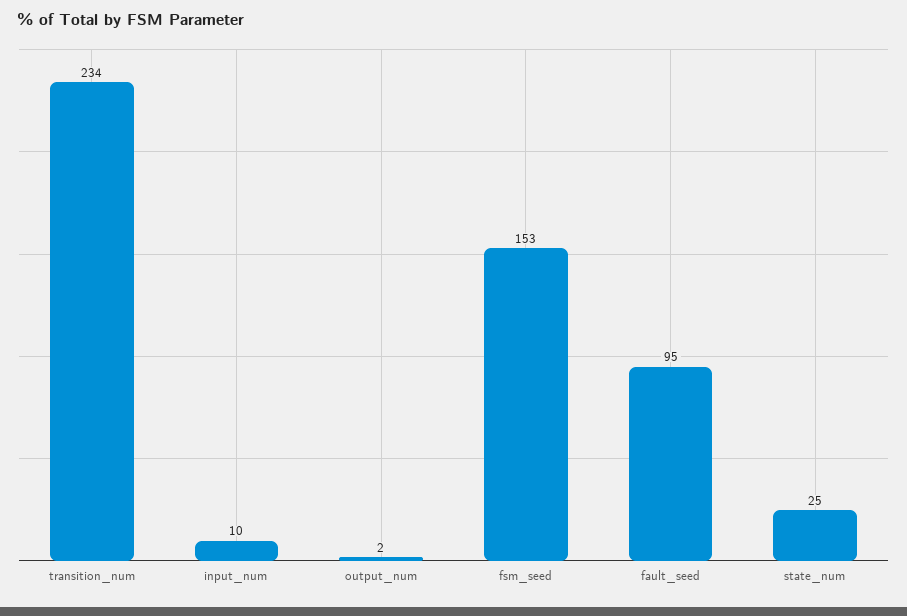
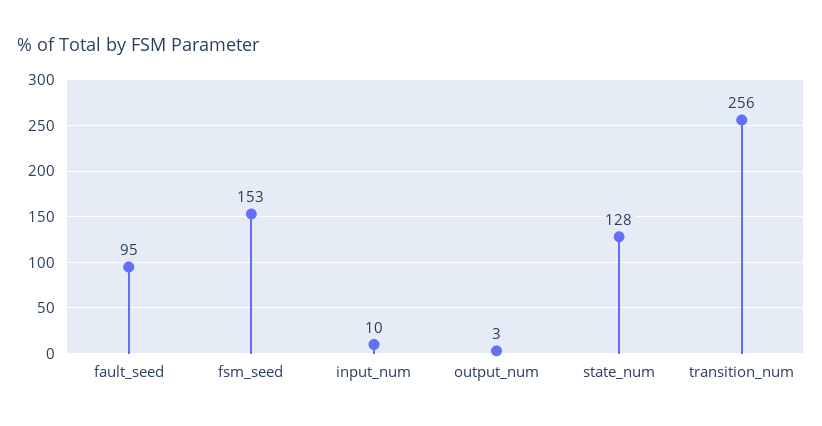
transition_num: 234 -> 256
output_num: 2 -> 3
state_num: 25 -> 128

